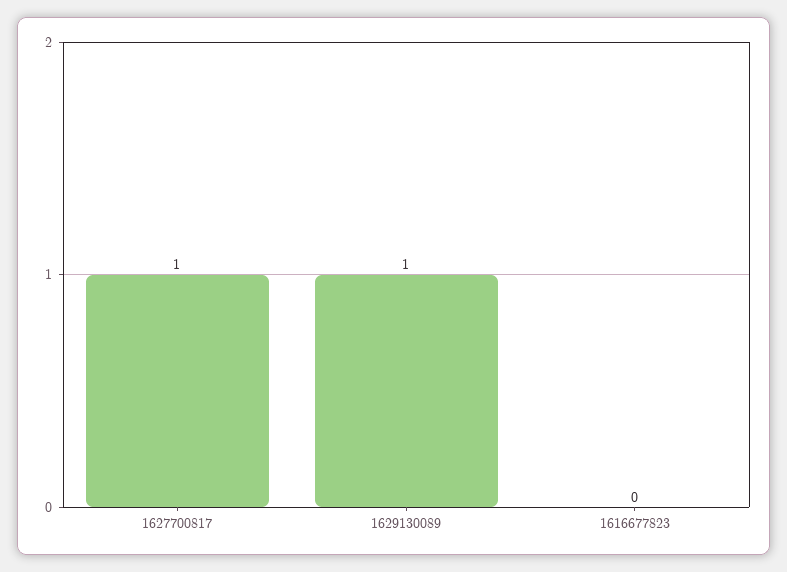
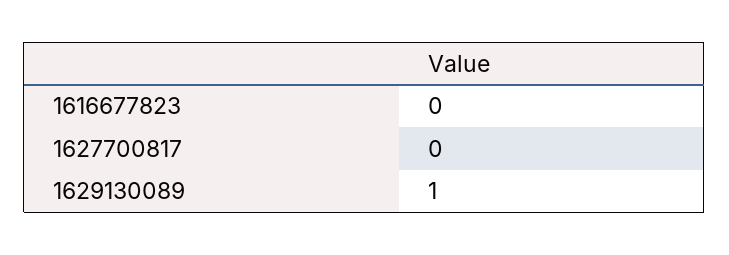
1627700817: 1 -> 0

